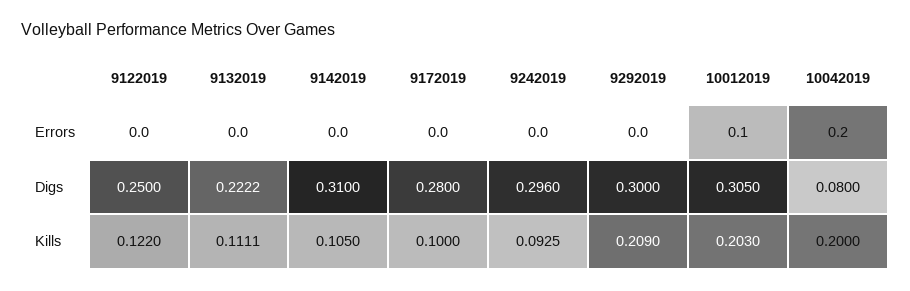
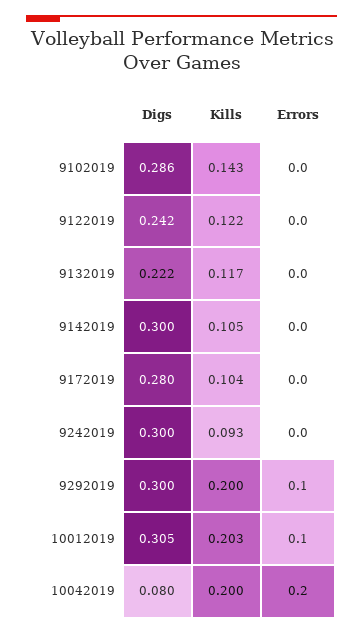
9292019, Errors: 0 -> 0.1
9122019, Digs: 0.25 -> 0.242
9142019, Digs: 0.31 -> 0.3
9242019, Digs: 0.296 -> 0.3
9132019, Kills: 0.1111 -> 0.117
9172019, Kills: 0.1 -> 0.104
9292019, Kills: 0.209 -> 0.2
9102019, Digs: none -> 0.286
9102019, Kills: none -> 0.143
9102019, Errors: none -> 0

